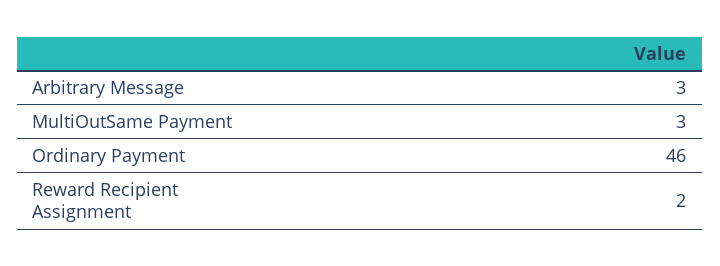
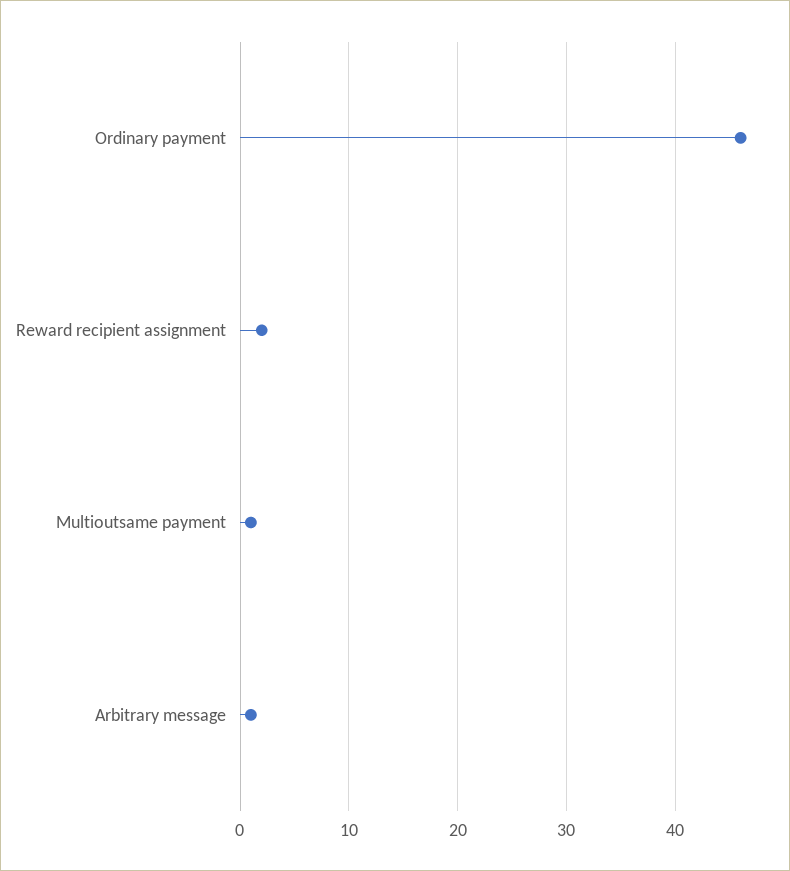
Arbitrary Message: 3 -> 1
MultiOutSame Payment: 3 -> 1

